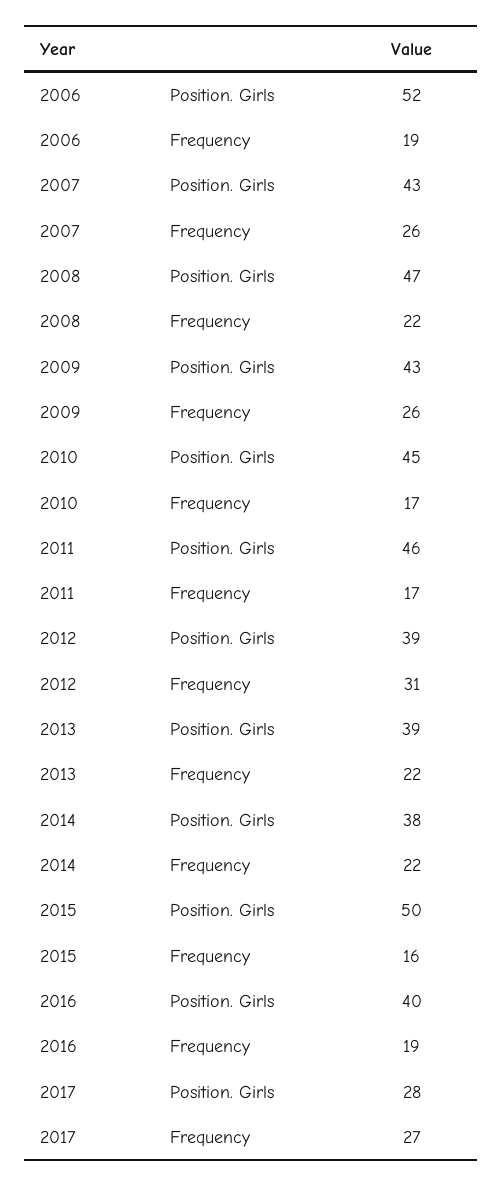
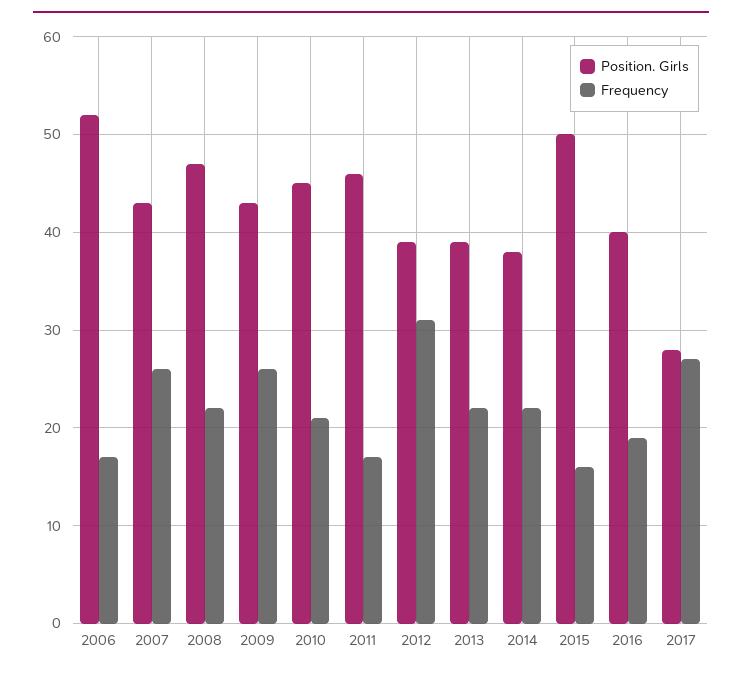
Frequency, 2006: 19 -> 17
Frequency, 2010: 17 -> 21

